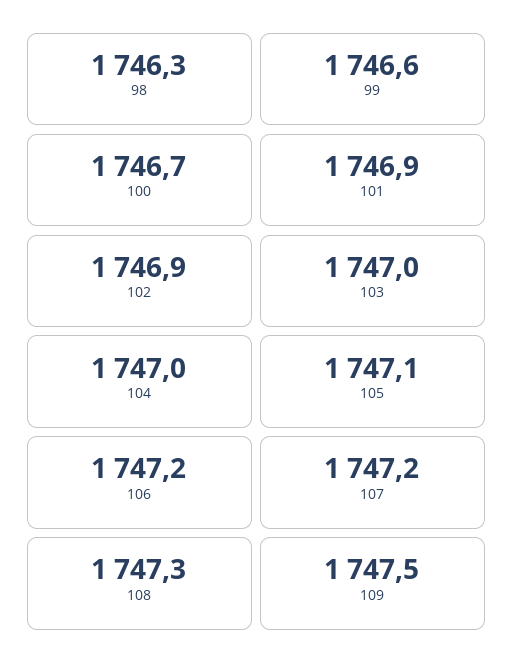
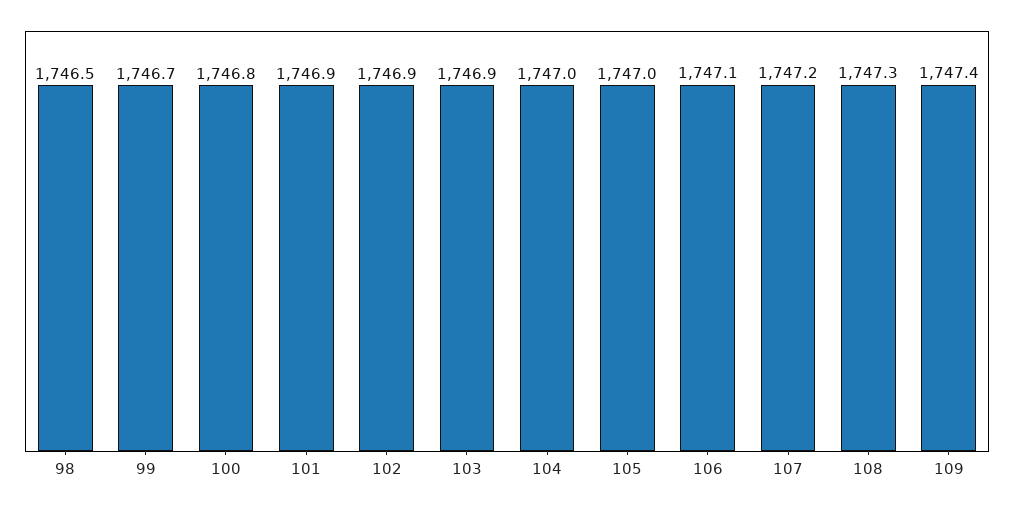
98: 1746.3 -> 1746.5
99: 1746.6 -> 1746.7
100: 1746.7 -> 1746.8
103: 1747 -> 1746.9
105: 1747.1 -> 1747
106: 1747.2 -> 1747.1
109: 1747.5 -> 1747.4

